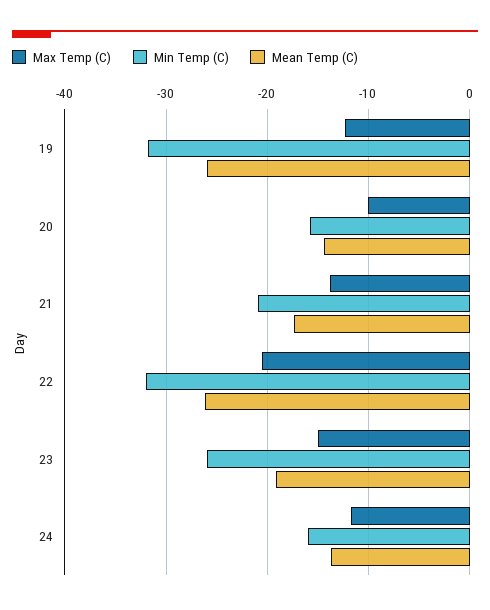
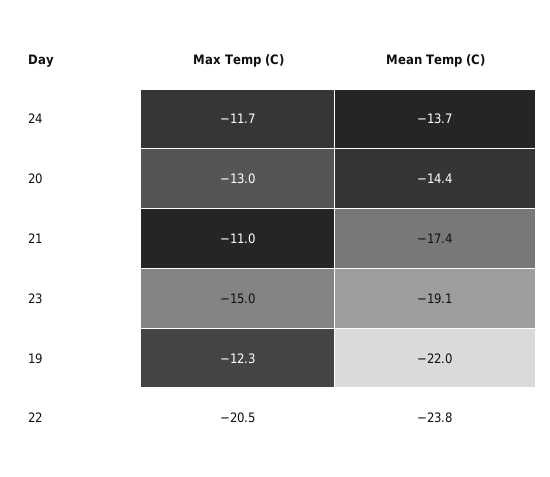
Min Temp (C), 19: -32 -> none
Mean Temp (C), 19: -26 -> -22
Max Temp (C), 20: -10 -> -13
Min Temp (C), 20: -16 -> none
Max Temp (C), 21: -14 -> -11
Min Temp (C), 21: -21 -> none
Min Temp (C), 22: -32 -> none
Mean Temp (C), 22: -26 -> -23.8
Min Temp (C), 23: -26 -> none
Min Temp (C), 24: -16 -> none

